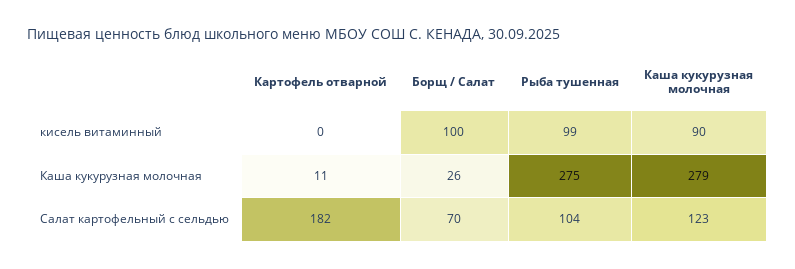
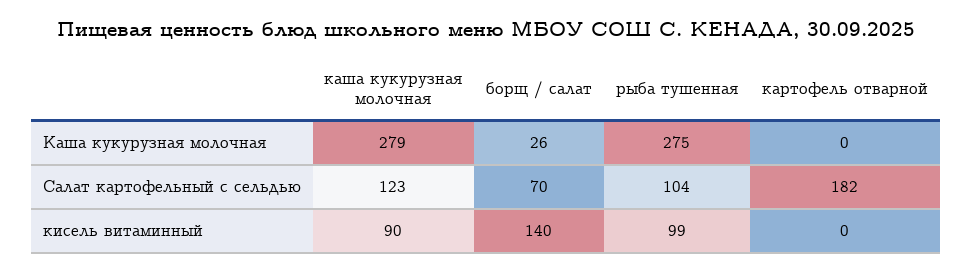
Борщ / Салат, кисель витаминный: 100 -> 140
Картофель отварной, Каша кукурузная молочная: 11 -> 0

